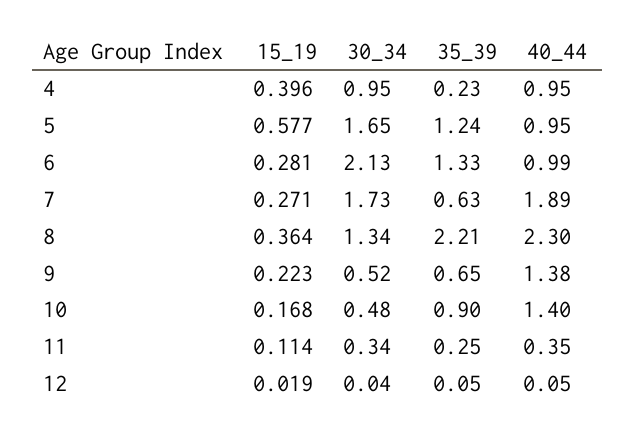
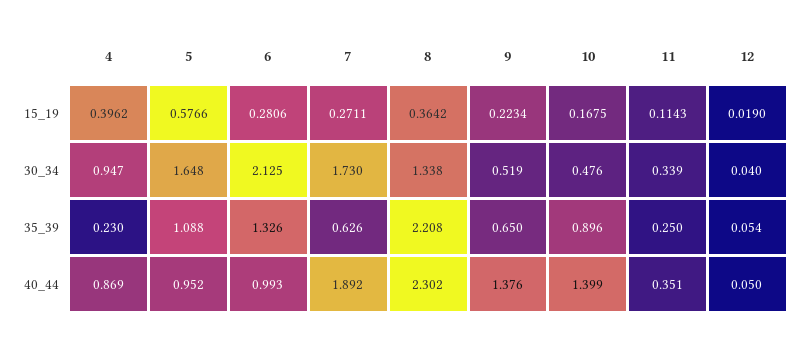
40_44, 4: 0.95 -> 0.869
35_39, 5: 1.24 -> 1.088

